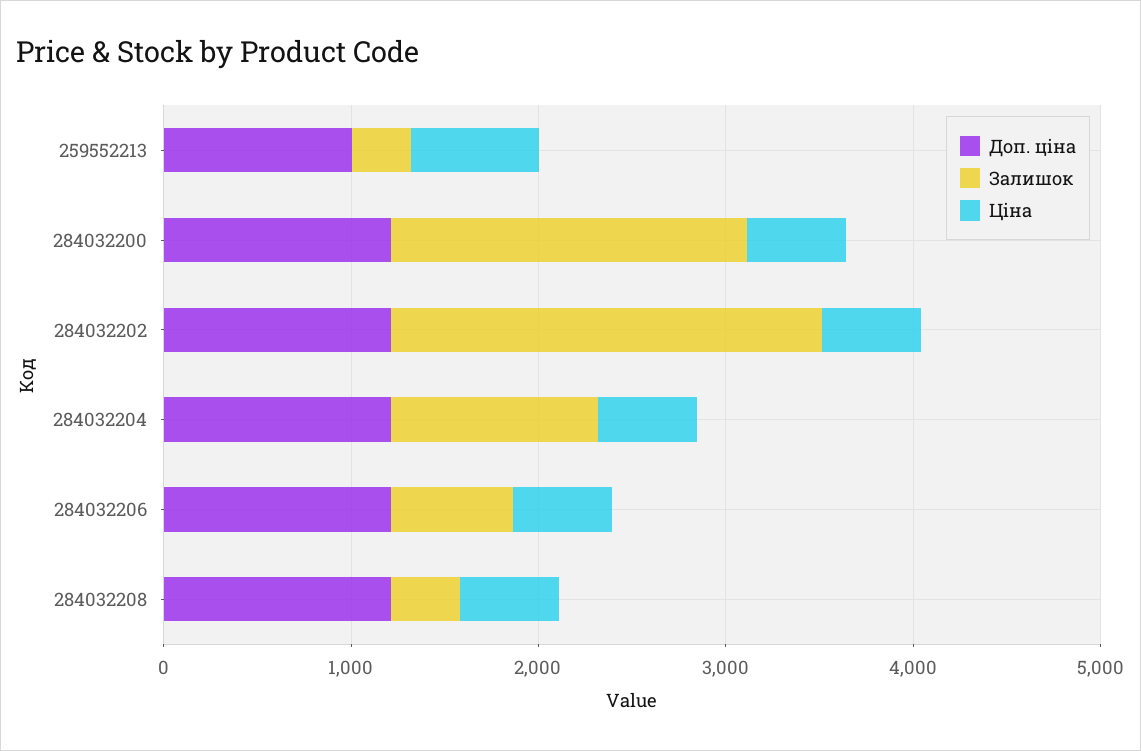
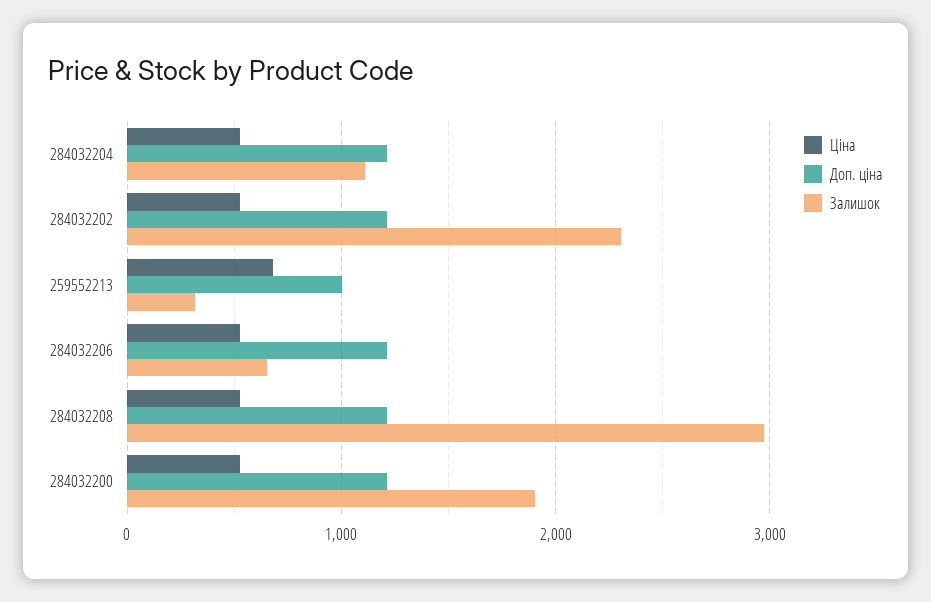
Залишок, 284032208: 400 -> 3000

